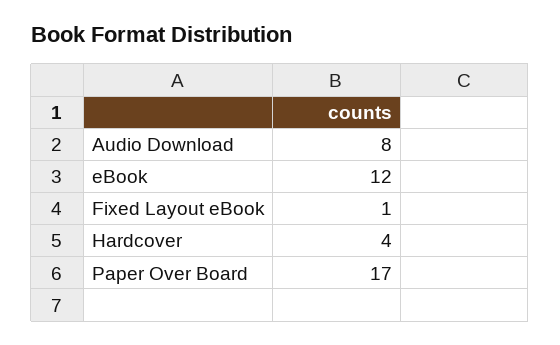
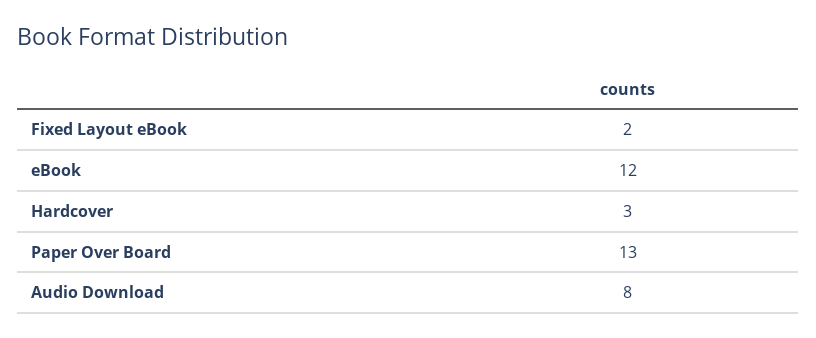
Fixed Layout eBook: 1 -> 2
Hardcover: 4 -> 3
Paper Over Board: 17 -> 13

